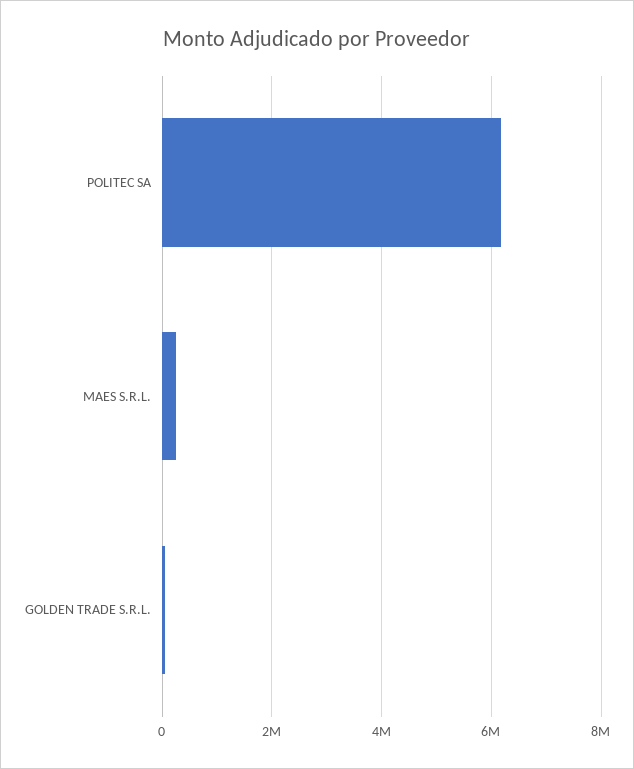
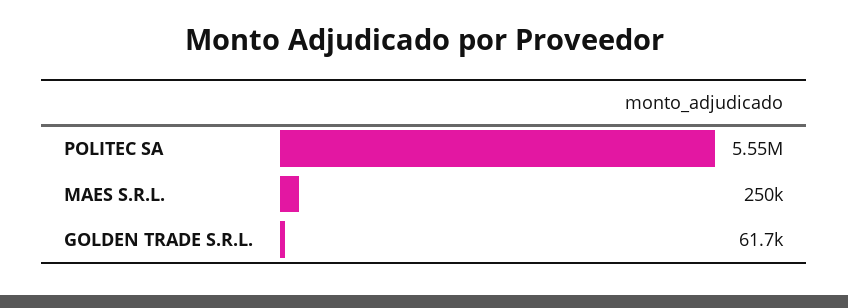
POLITEC SA: 6200000 -> 5550000

